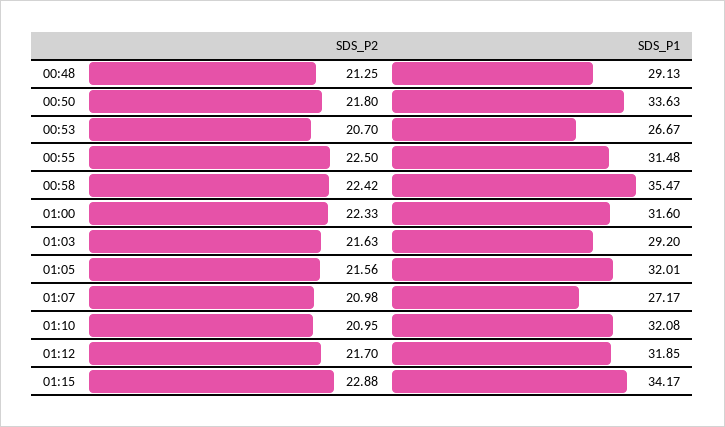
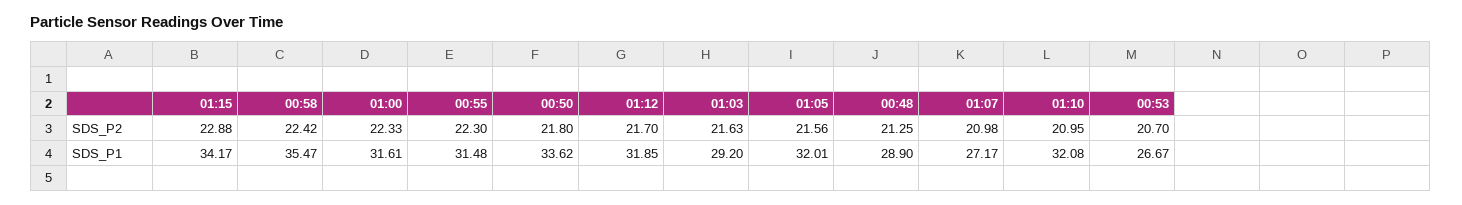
SDS_P1, 00:48: 29.13 -> 28.9
SDS_P1, 00:50: 33.63 -> 33.62
SDS_P2, 00:55: 22.5 -> 22.3
SDS_P1, 01:00: 31.6 -> 31.61

